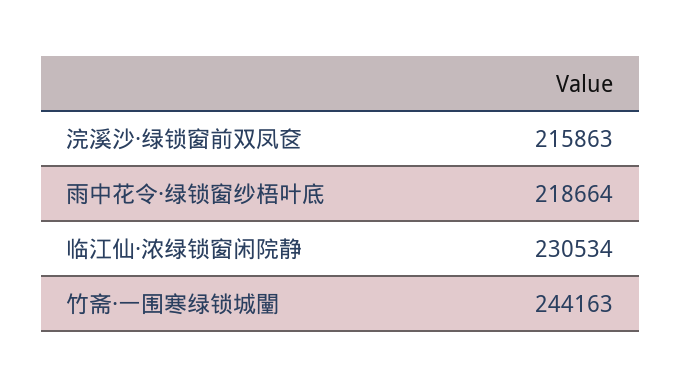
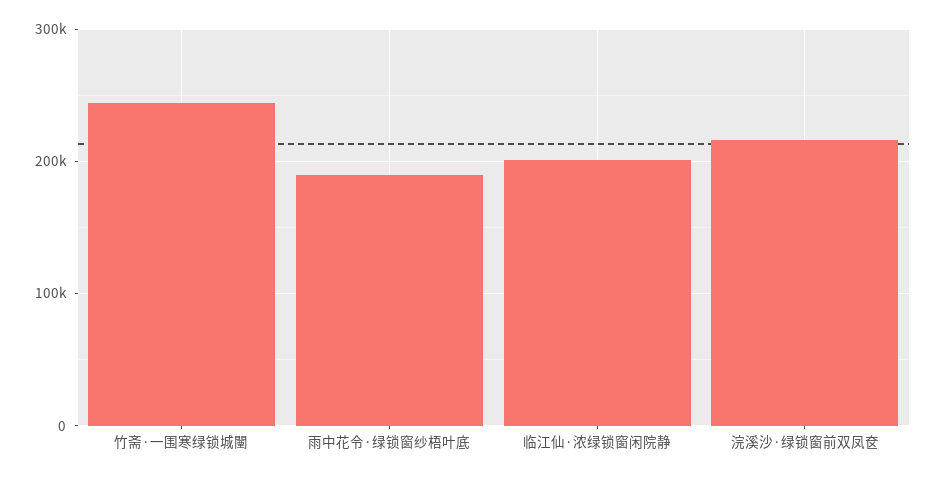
雨中花令·绿锁窗纱梧叶底: 218664 -> 190000
临江仙·浓绿锁窗闲院静: 230534 -> 200000

